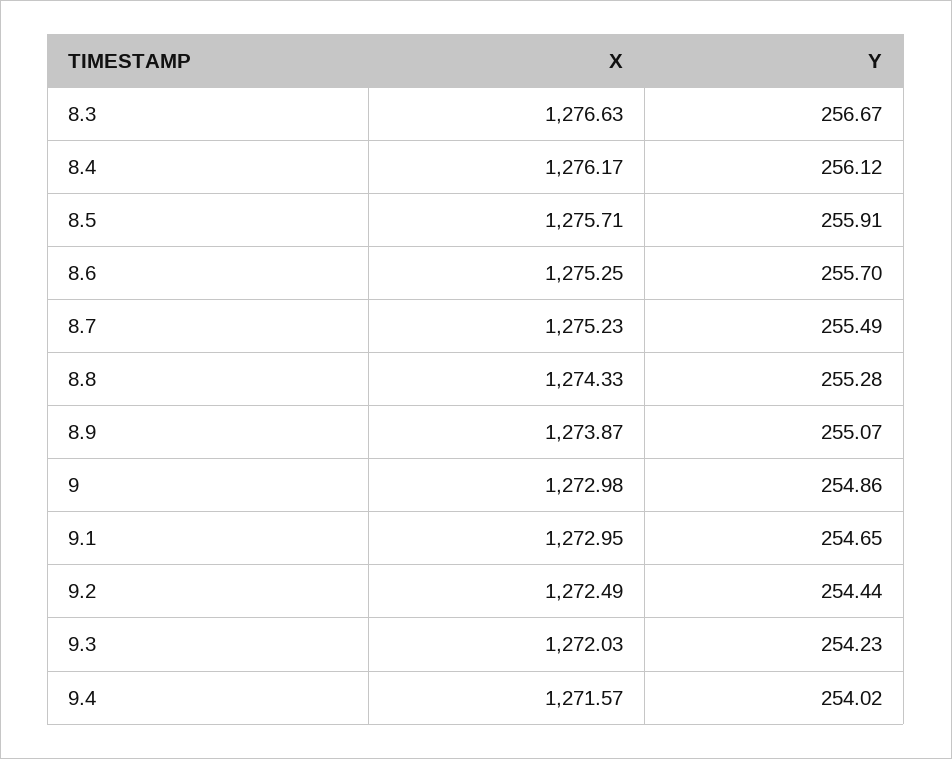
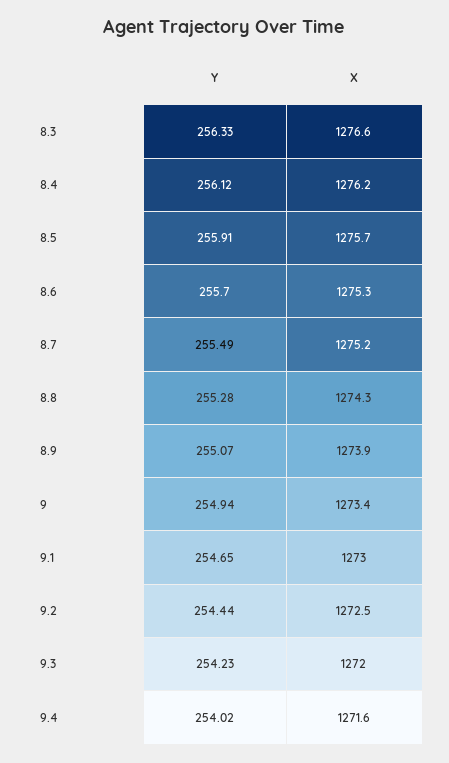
Y, 8.3: 256.67 -> 256.33
X, 9: 1272.98 -> 1273.4
Y, 9: 254.86 -> 254.94

